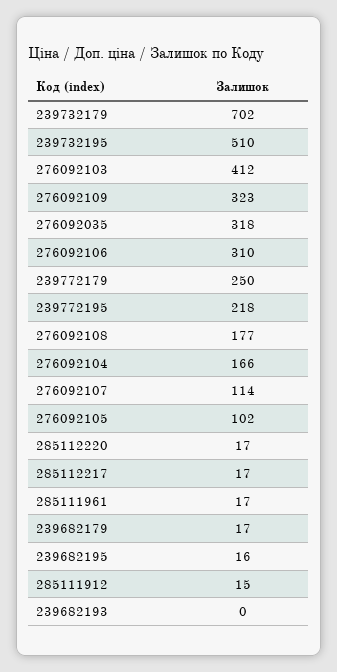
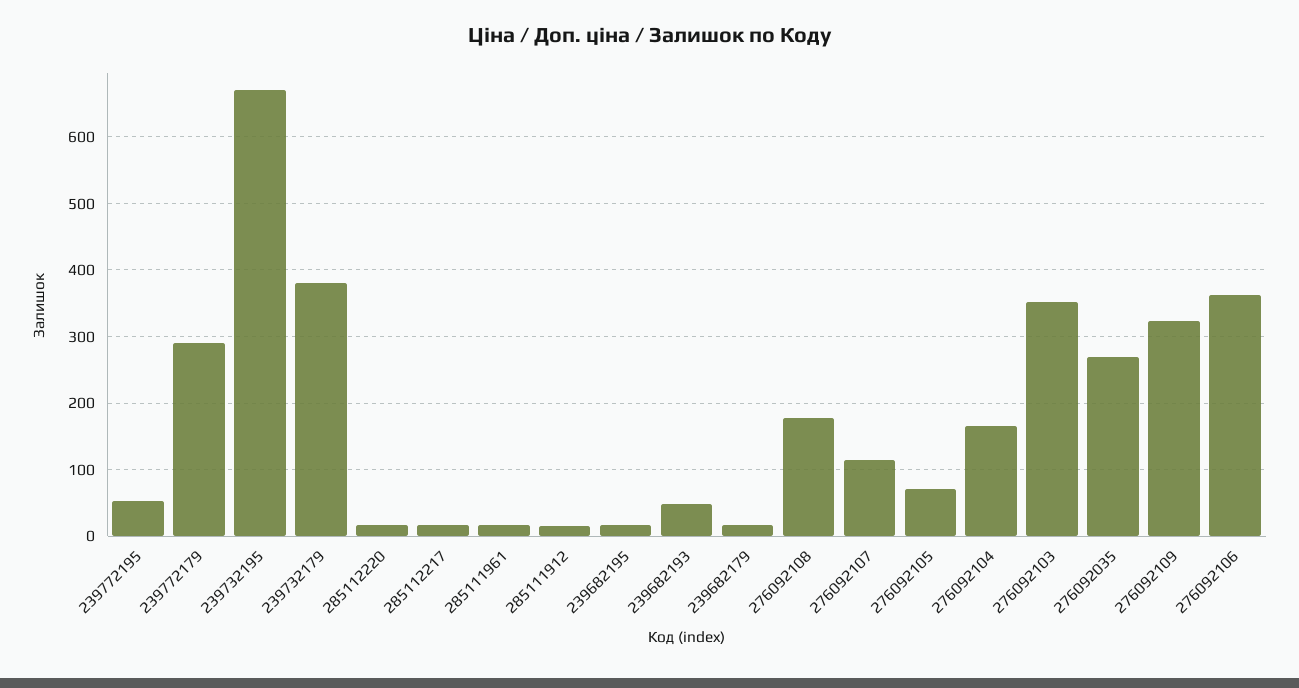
239732179: 702 -> 380
239732195: 510 -> 670
276092103: 412 -> 350
276092035: 318 -> 270
276092106: 310 -> 360
239772179: 250 -> 290
239772195: 218 -> 50
276092105: 102 -> 70
239682193: 0 -> 50

